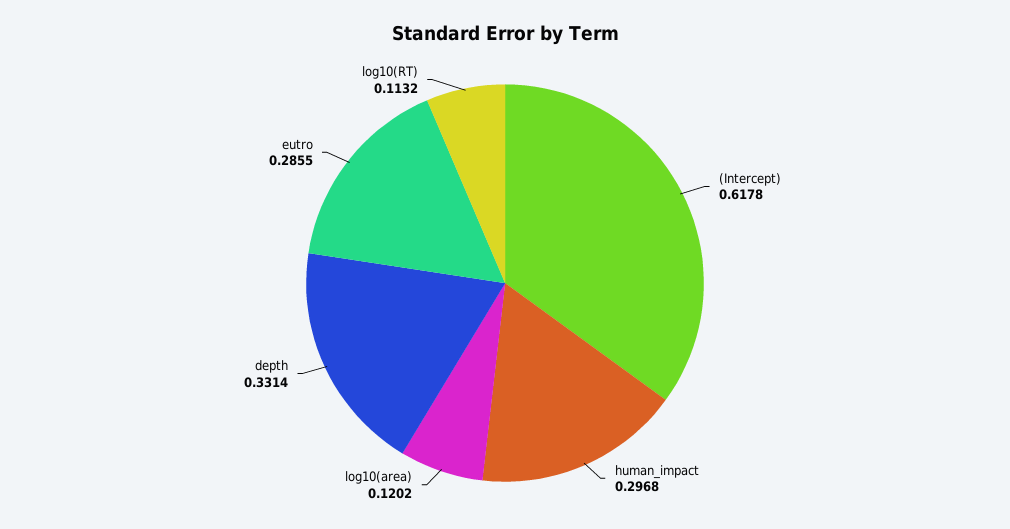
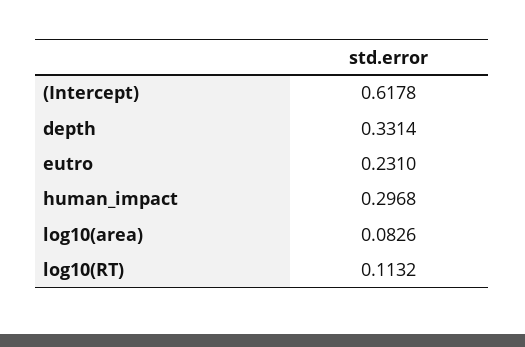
log10(area): 0.1202 -> 0.0826
eutro: 0.2855 -> 0.231

